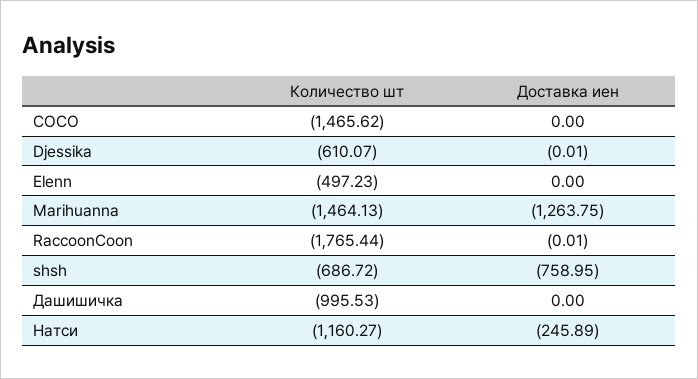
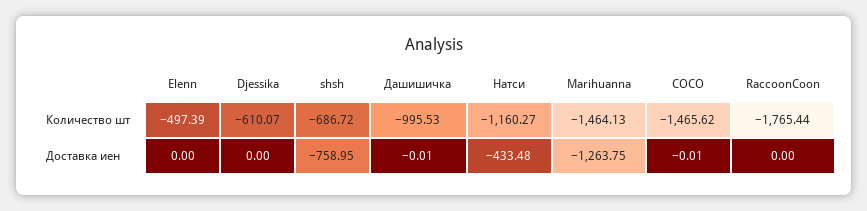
Доставка иен, COCO: 0 -> -0.01
Доставка иен, Djessika: -0.01 -> 0
Количество шт, Elenn: -497.23 -> -497.39
Доставка иен, RaccoonCoon: -0.01 -> 0
Доставка иен, Дашишичка: 0 -> -0.01
Доставка иен, Натси: -245.89 -> -433.48

